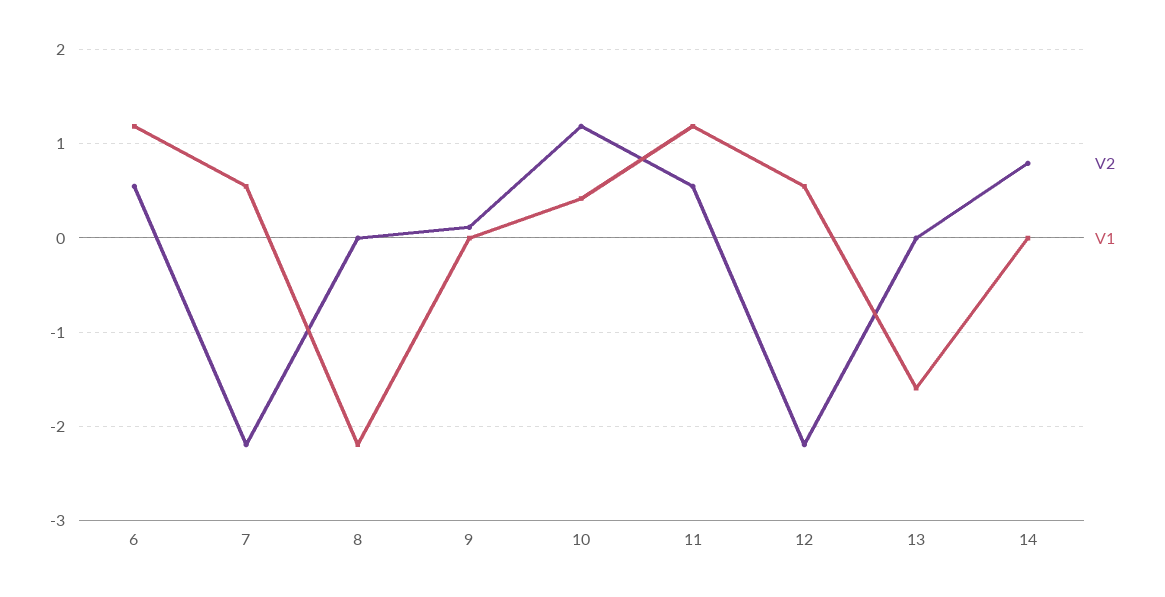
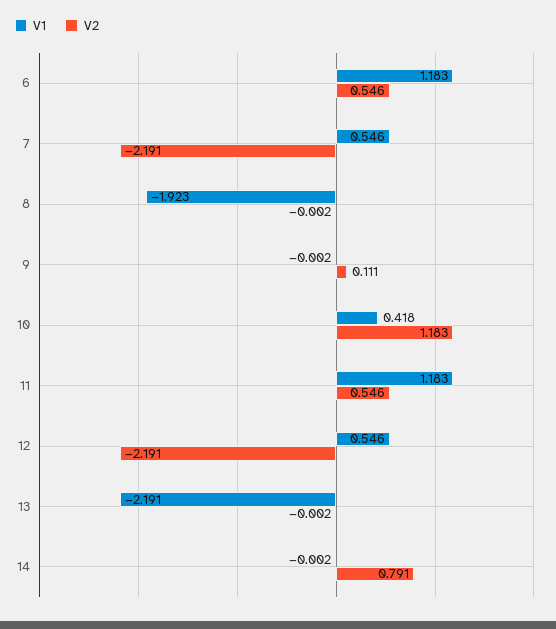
V1, 8: -2.2 -> -1.923
V1, 13: -1.6 -> -2.191

